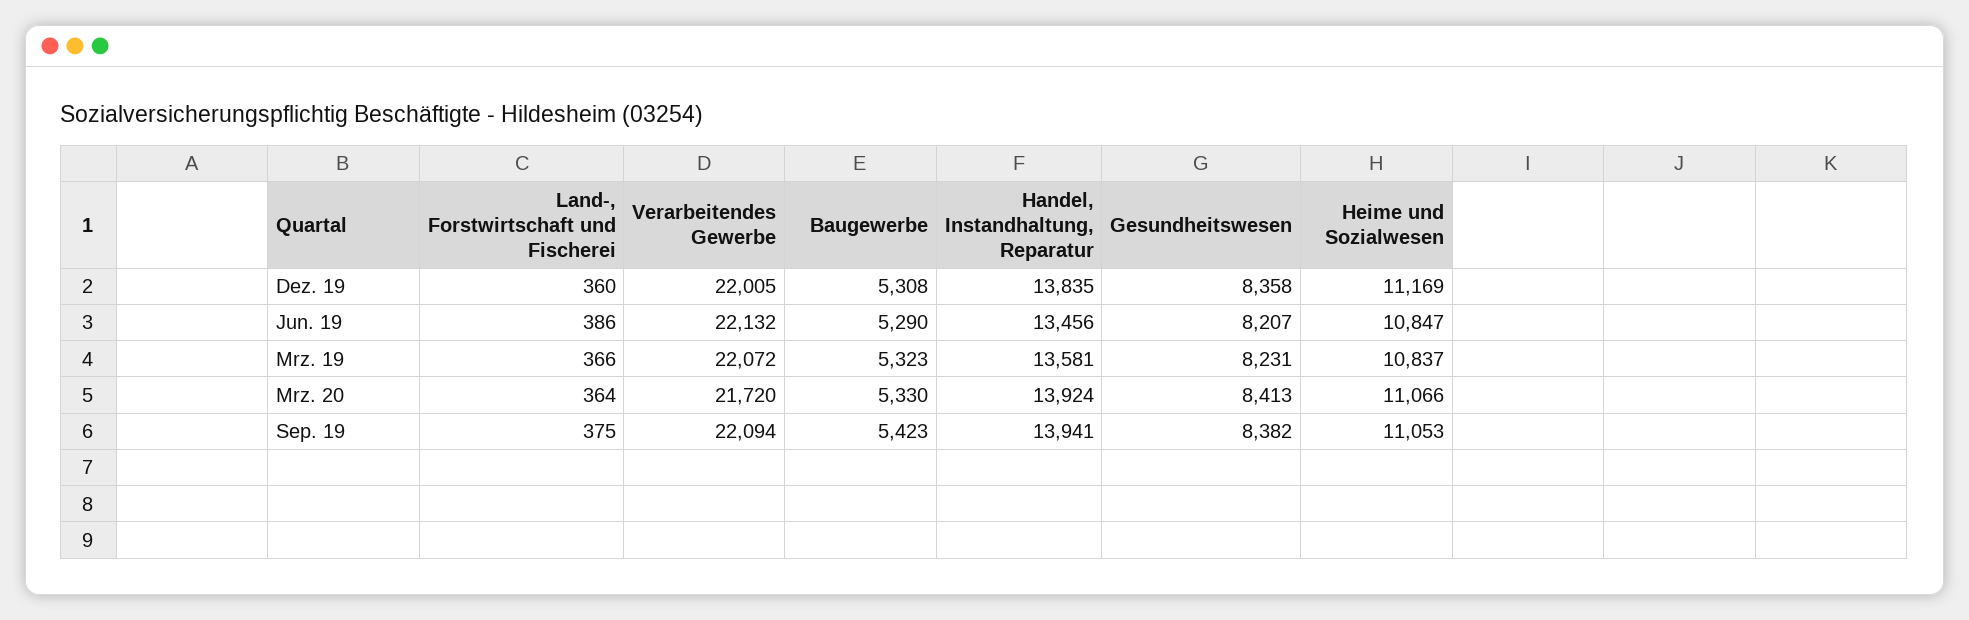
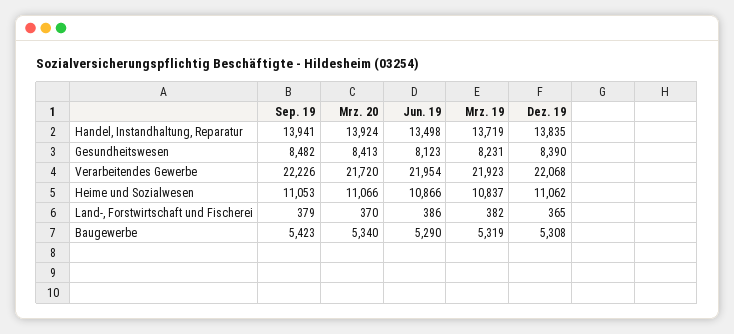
Land-, Forstwirtschaft und Fischerei, Dez. 19: 360 -> 365
Verarbeitendes Gewerbe, Dez. 19: 22005 -> 22068
Gesundheitswesen, Dez. 19: 8358 -> 8390
Heime und Sozialwesen, Dez. 19: 11169 -> 11062
Verarbeitendes Gewerbe, Jun. 19: 22132 -> 21954
Handel, Instandhaltung, Reparatur, Jun. 19: 13456 -> 13498
Gesundheitswesen, Jun. 19: 8207 -> 8123
Heime und Sozialwesen, Jun. 19: 10847 -> 10866
Land-, Forstwirtschaft und Fischerei, Mrz. 19: 366 -> 382
Verarbeitendes Gewerbe, Mrz. 19: 22072 -> 21923
Baugewerbe, Mrz. 19: 5323 -> 5319
Handel, Instandhaltung, Reparatur, Mrz. 19: 13581 -> 13719
Land-, Forstwirtschaft und Fischerei, Mrz. 20: 364 -> 370
Baugewerbe, Mrz. 20: 5330 -> 5340
Land-, Forstwirtschaft und Fischerei, Sep. 19: 375 -> 379
Verarbeitendes Gewerbe, Sep. 19: 22094 -> 22226
Gesundheitswesen, Sep. 19: 8382 -> 8482

